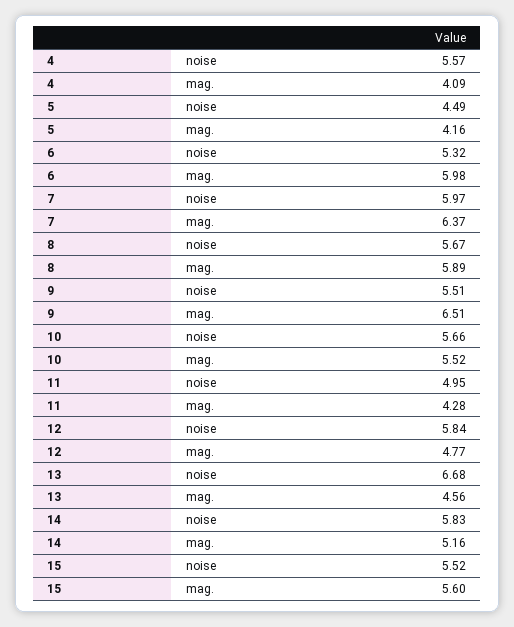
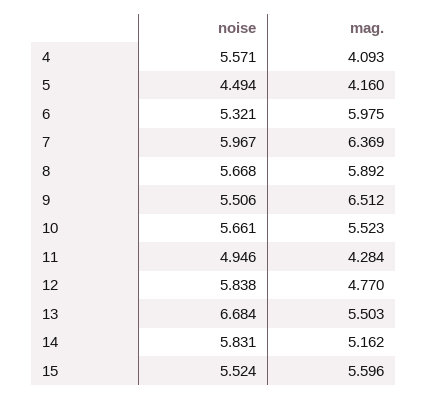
13, mag.: 4.56 -> 5.503

